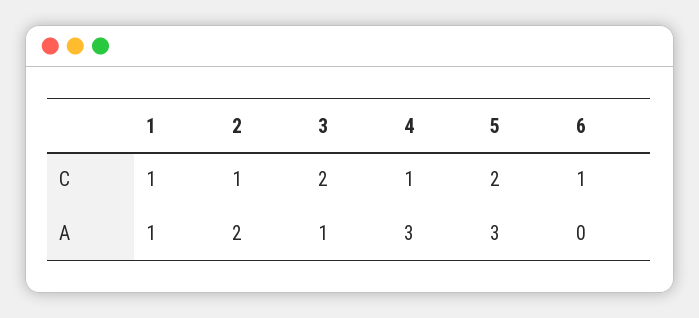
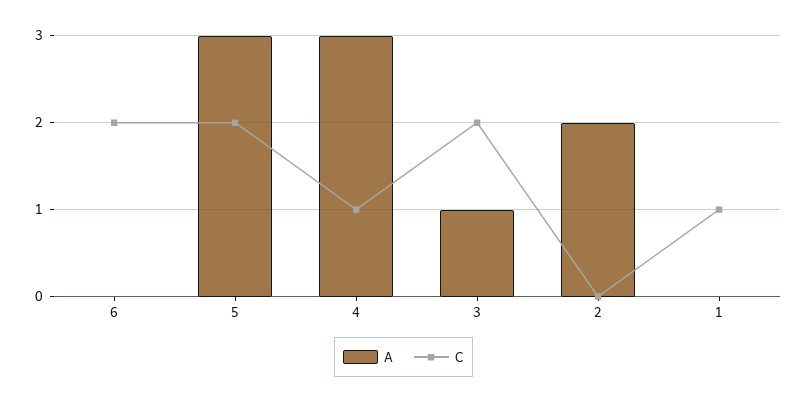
C, 2: 1 -> 0
C, 6: 1 -> 2
A, 1: 1 -> 0

